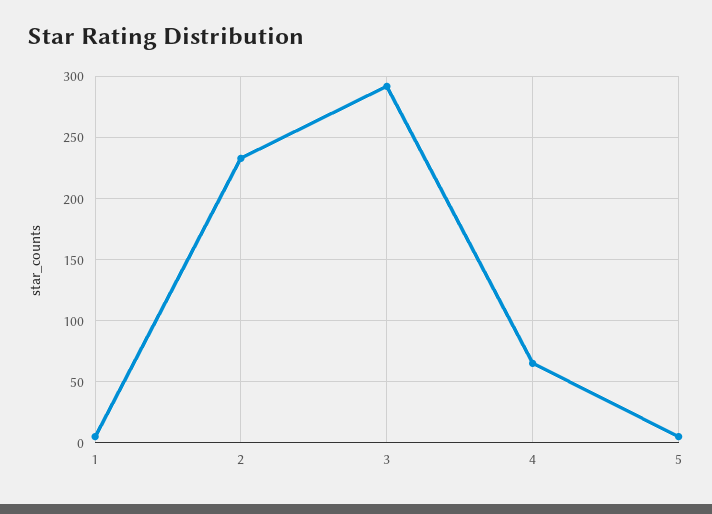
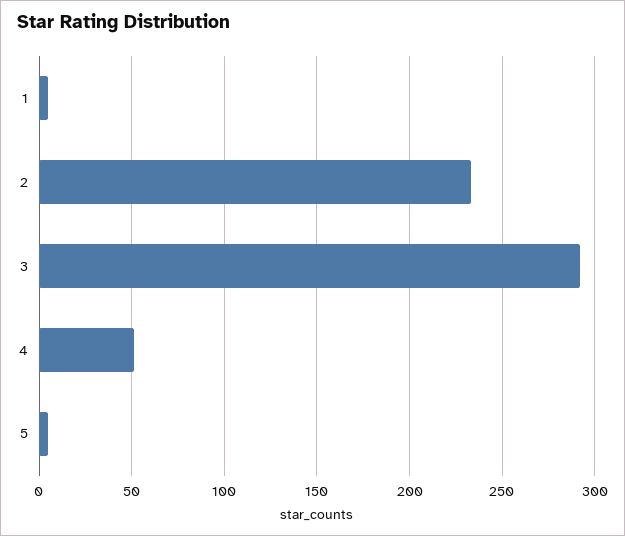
4: 65 -> 50

